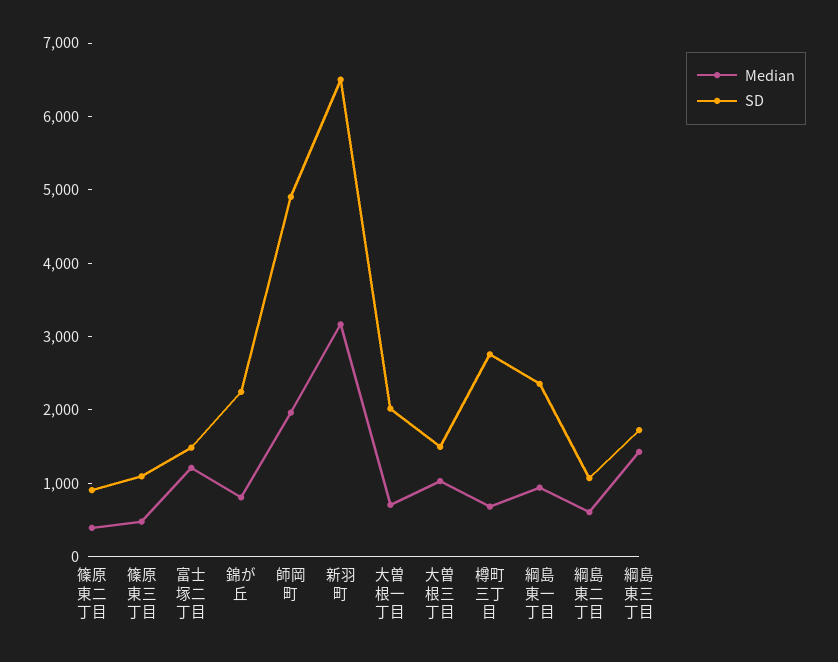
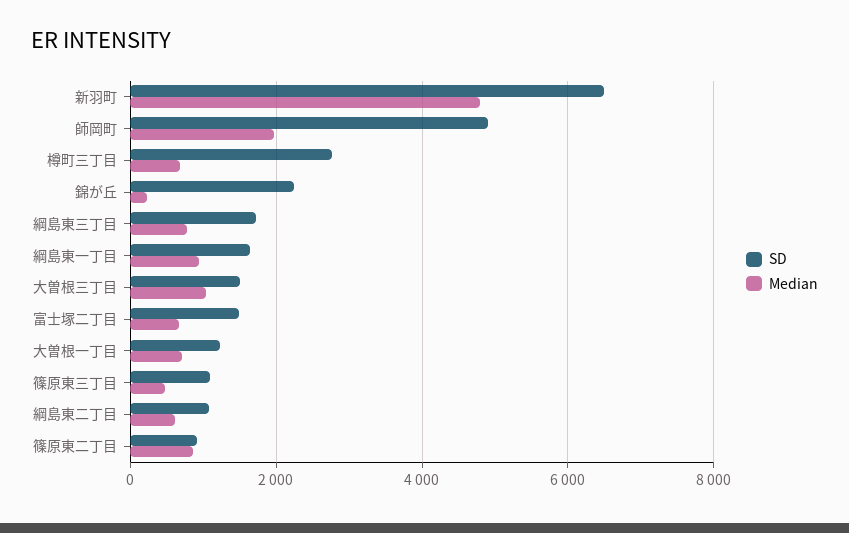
Median, 篠原東二丁目: 400 -> 800
Median, 富士塚二丁目: 1200 -> 600
Median, 錦が丘: 800 -> 200
Median, 新羽町: 3200 -> 4800
SD, 大曽根一丁目: 2000 -> 1200
SD, 綱島東一丁目: 2400 -> 1600
Median, 綱島東三丁目: 1400 -> 800

